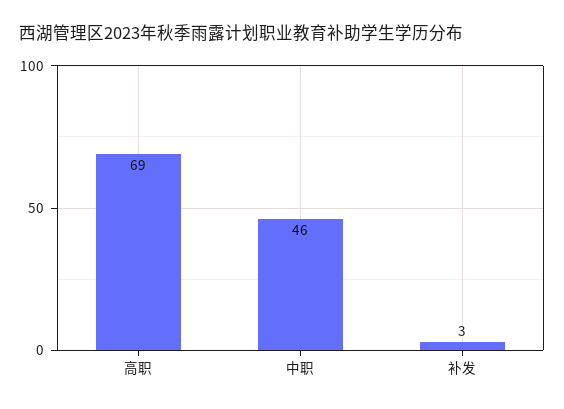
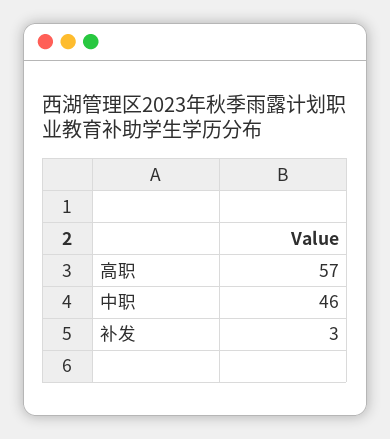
高职: 69 -> 57

